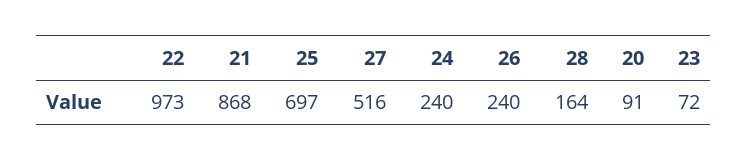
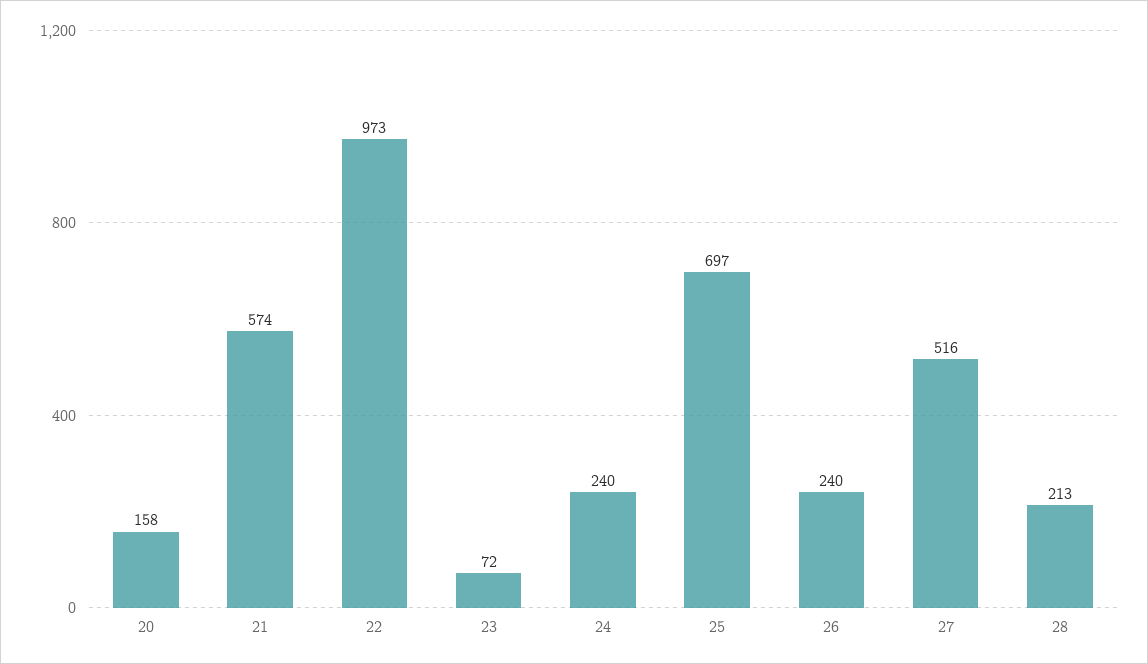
21: 868 -> 574
28: 164 -> 213
20: 91 -> 158

